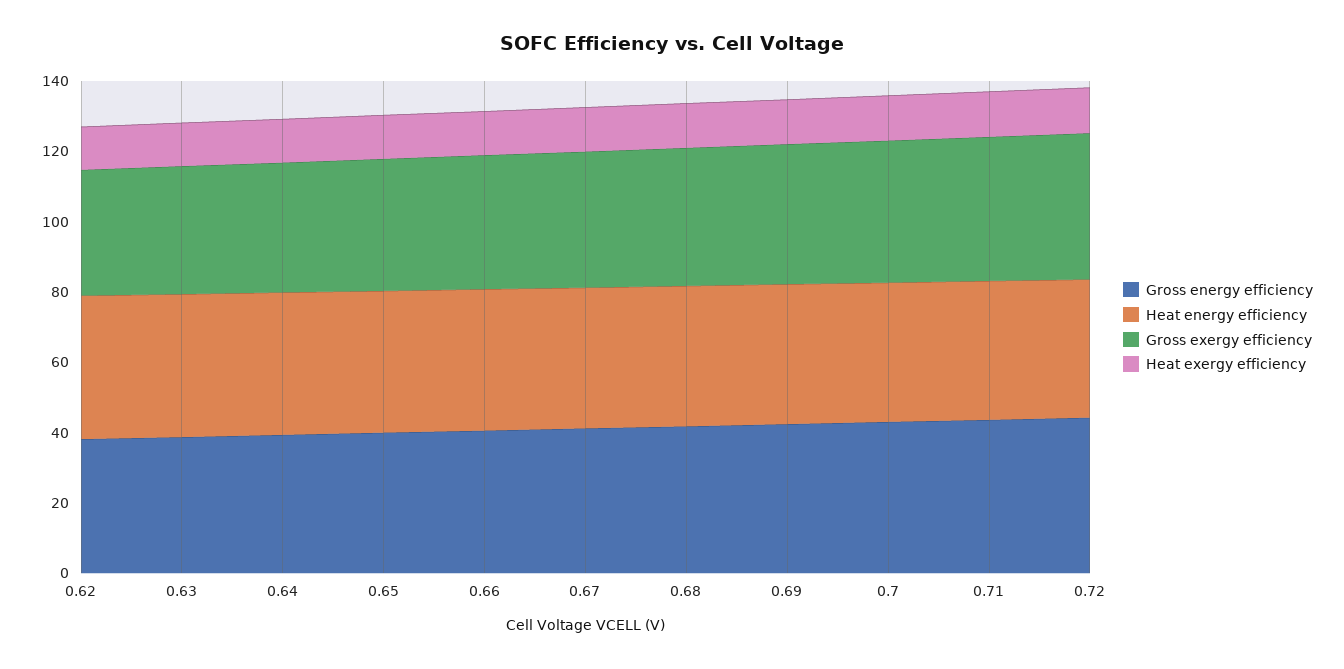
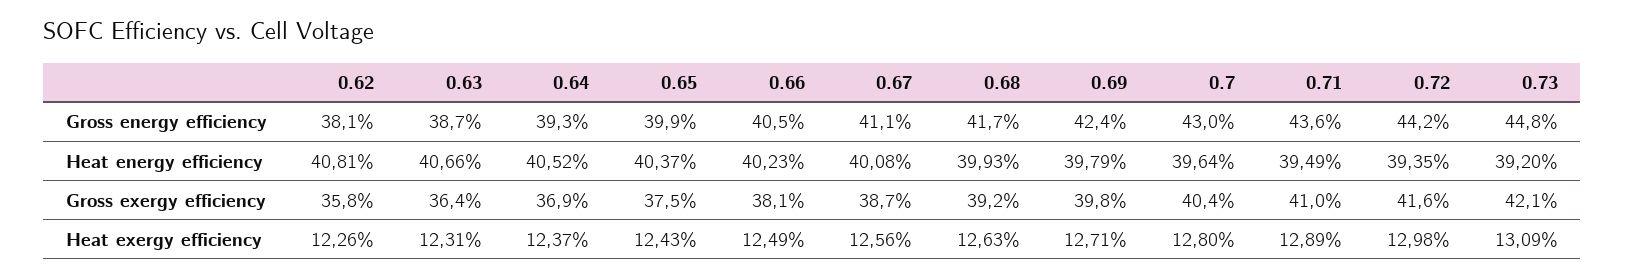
Gross energy efficiency, 0.73: none -> 44.8
Heat energy efficiency, 0.73: none -> 39.2
Gross exergy efficiency, 0.73: none -> 42.1
Heat exergy efficiency, 0.73: none -> 13.09

